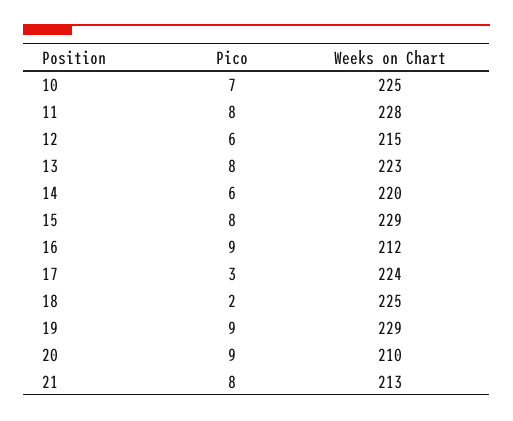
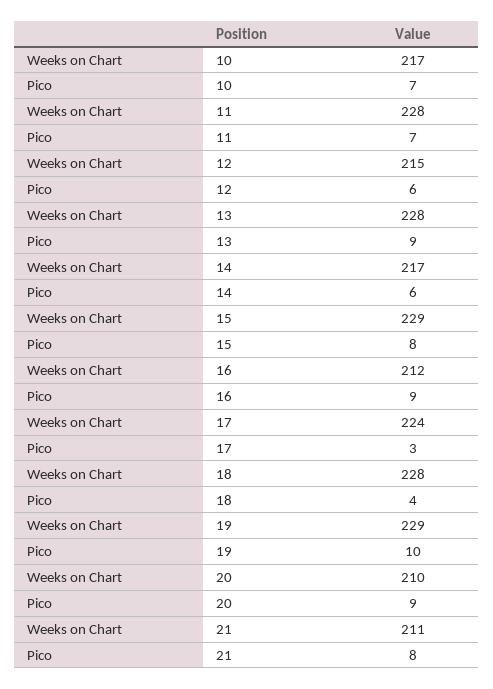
Weeks on Chart, 10: 225 -> 217
Pico, 11: 8 -> 7
Pico, 13: 8 -> 9
Weeks on Chart, 13: 223 -> 228
Weeks on Chart, 14: 220 -> 217
Pico, 18: 2 -> 4
Weeks on Chart, 18: 225 -> 228
Pico, 19: 9 -> 10
Weeks on Chart, 21: 213 -> 211

